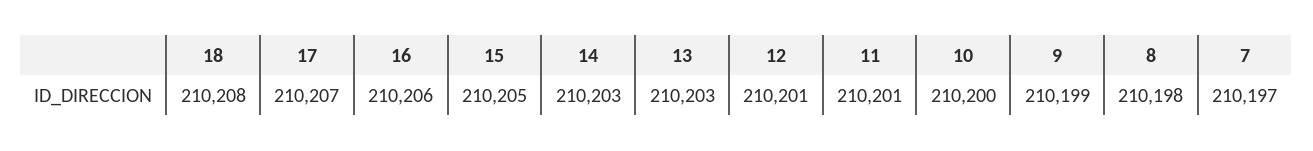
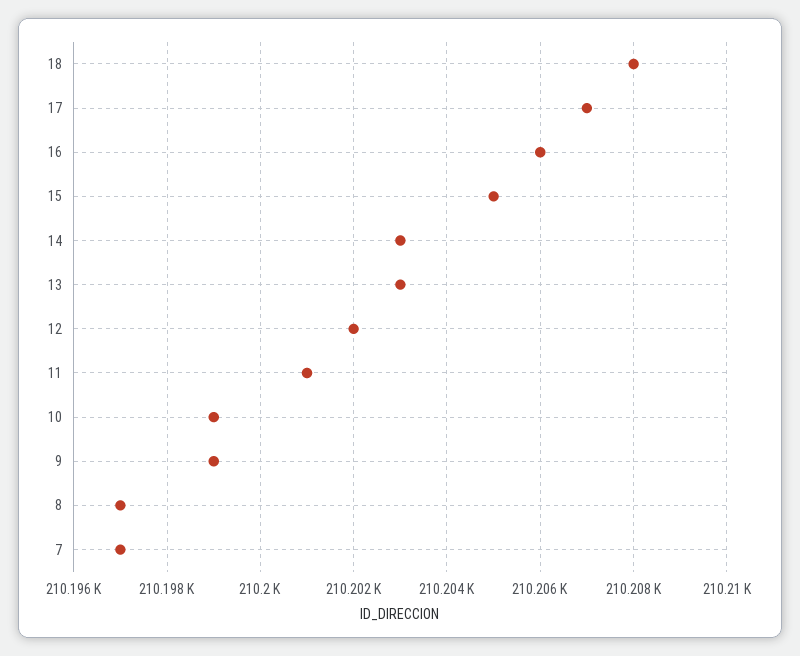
12: 210201 -> 210202
10: 210200 -> 210199
8: 210198 -> 210197

